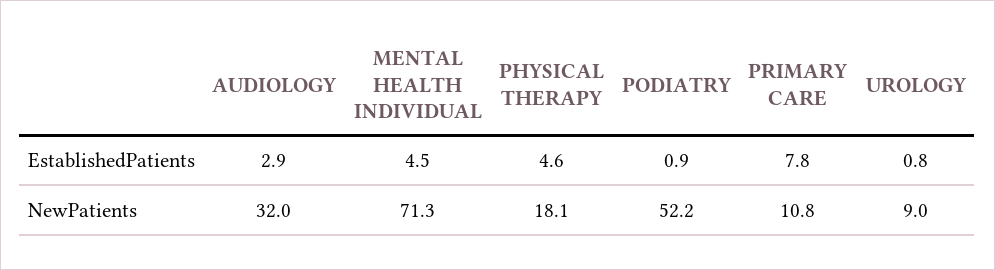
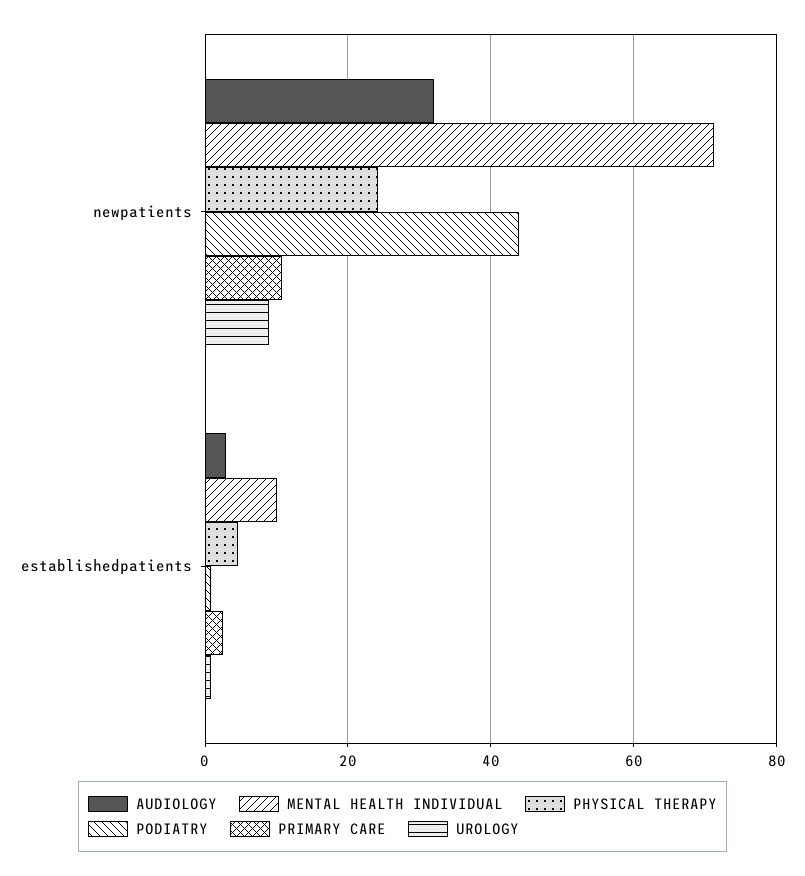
MENTAL HEALTH INDIVIDUAL, EstablishedPatients: 4.5 -> 10
PRIMARY CARE, EstablishedPatients: 7.8 -> 2
PHYSICAL THERAPY, NewPatients: 18.1 -> 24
PODIATRY, NewPatients: 52.2 -> 44

